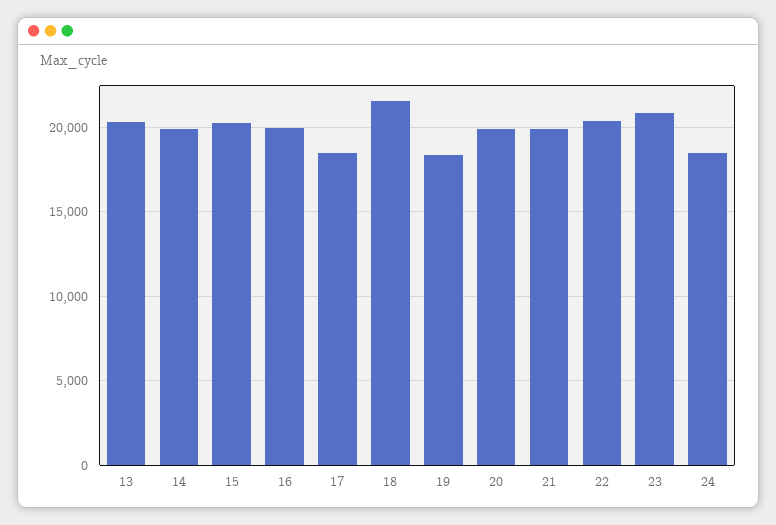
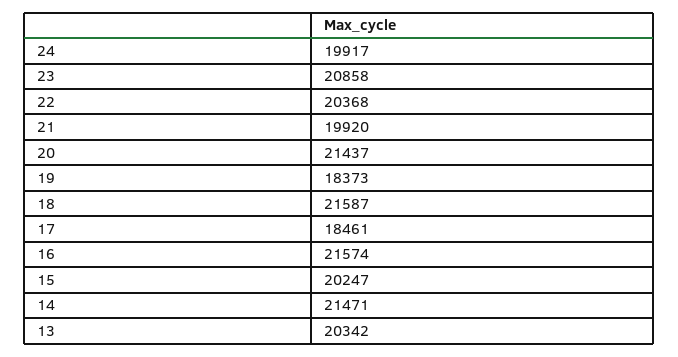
14: 20000 -> 21471
16: 20000 -> 21574
20: 20000 -> 21437
24: 18500 -> 19917

